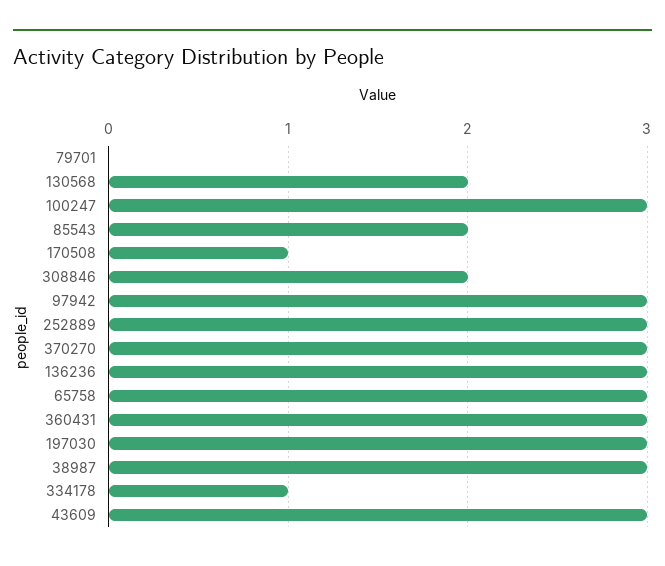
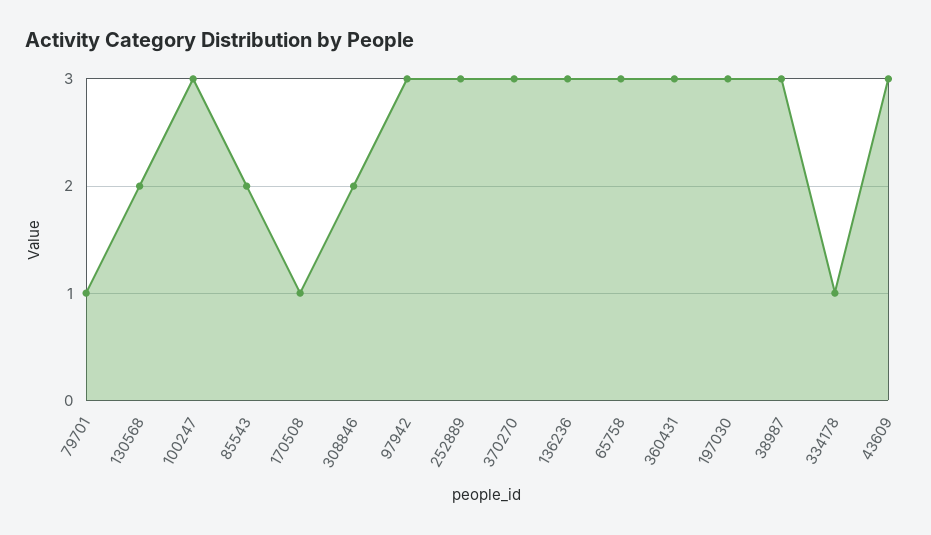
79701: 0 -> 1

